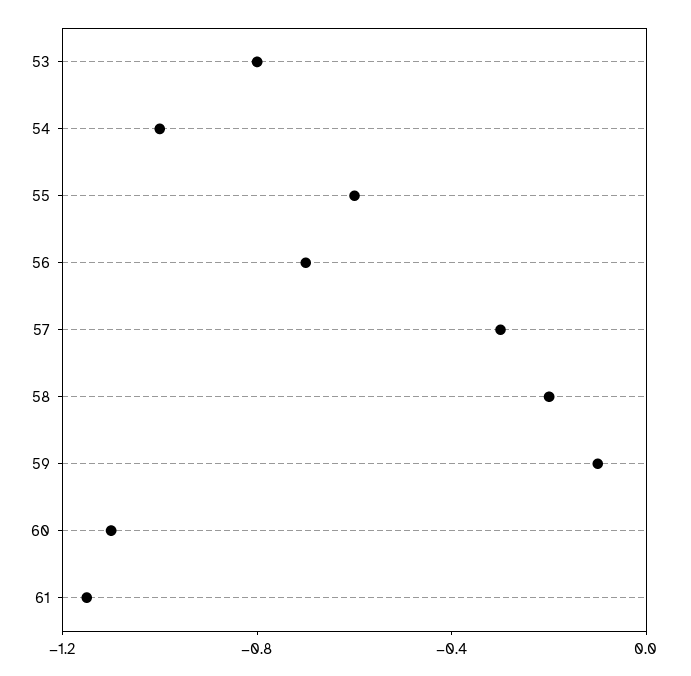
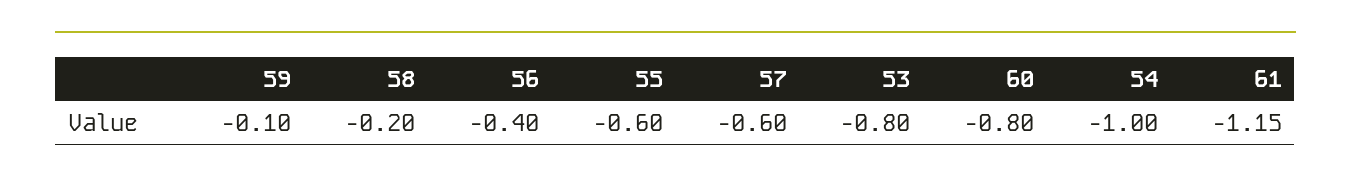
56: -0.7 -> -0.4
57: -0.3 -> -0.6
60: -1.1 -> -0.8

